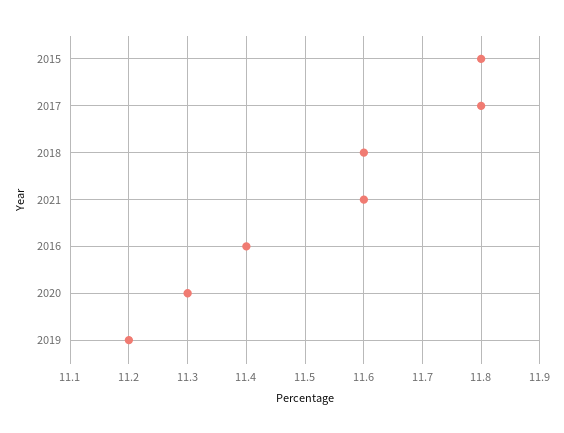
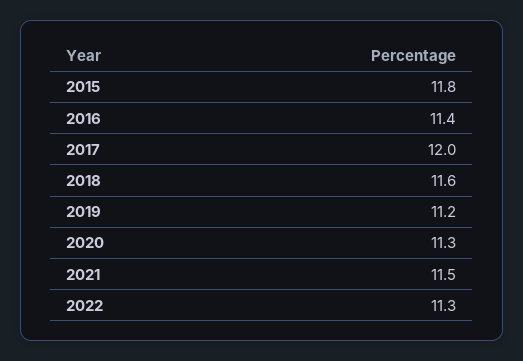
2017: 11.8 -> 12
2021: 11.6 -> 11.5
2022: none -> 11.3

